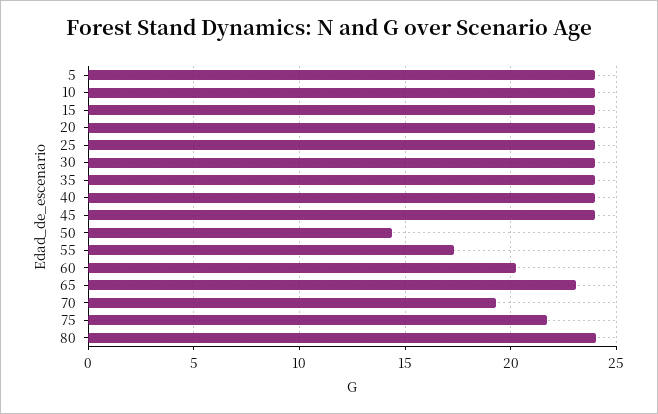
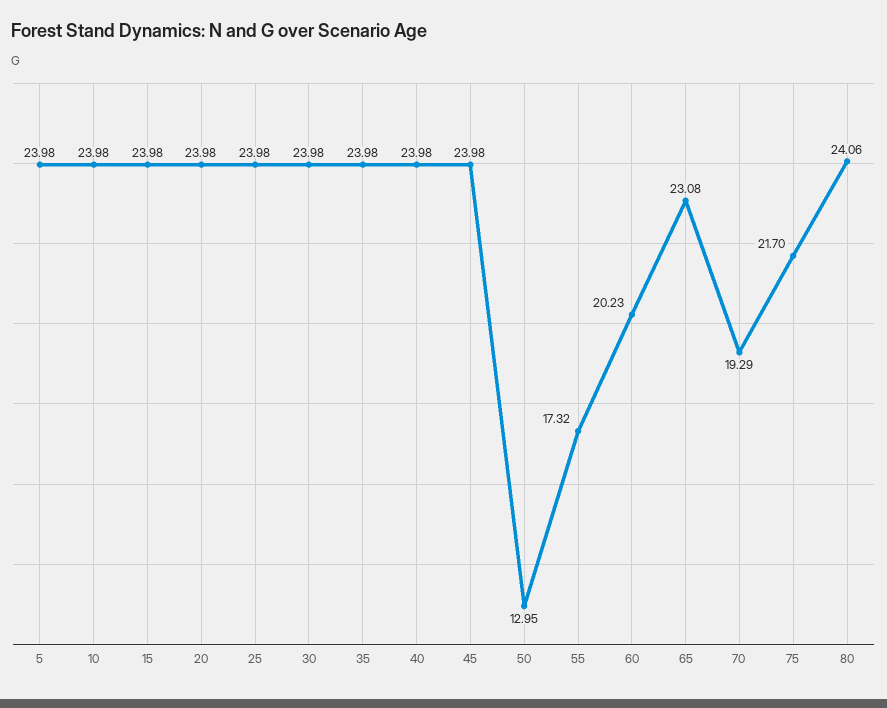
50: 14.5 -> 12.95

